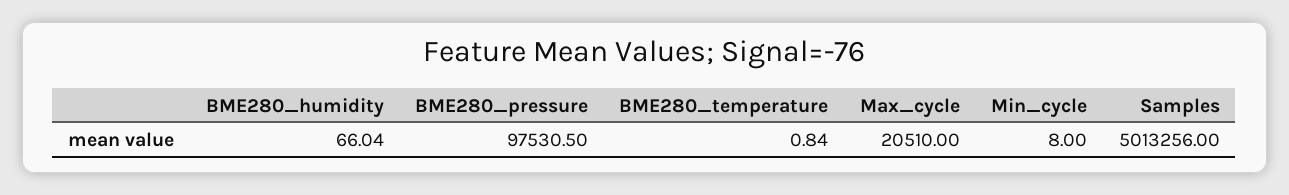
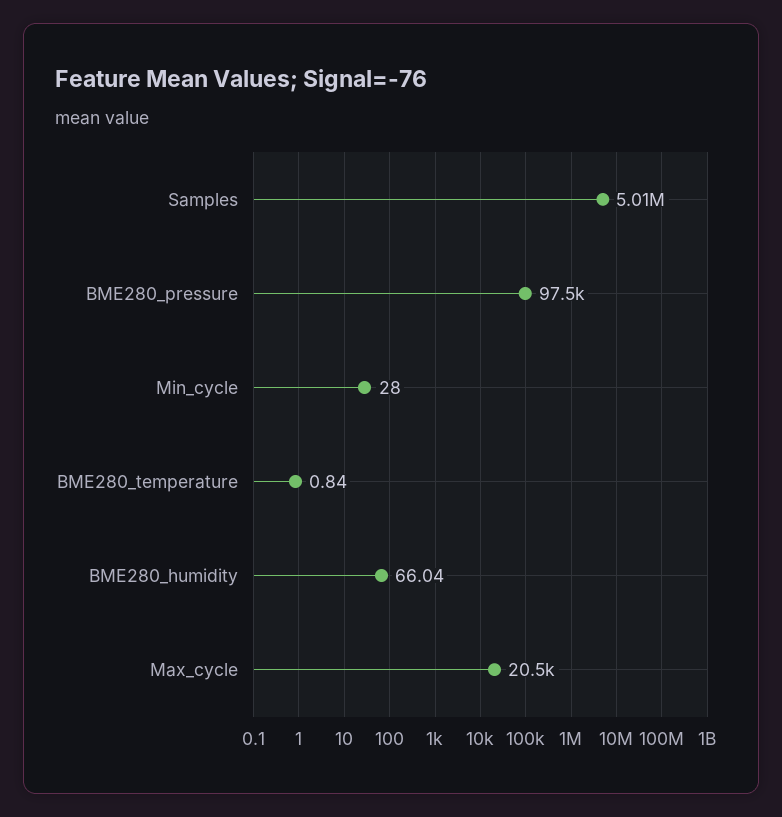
Min_cycle: 8 -> 28

